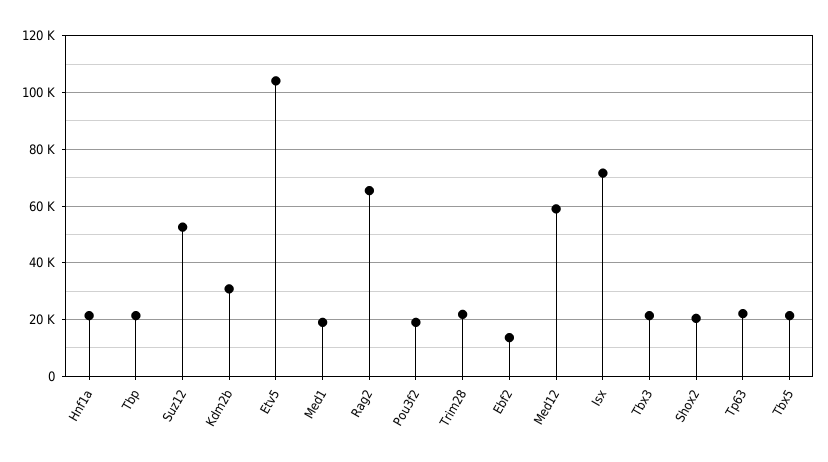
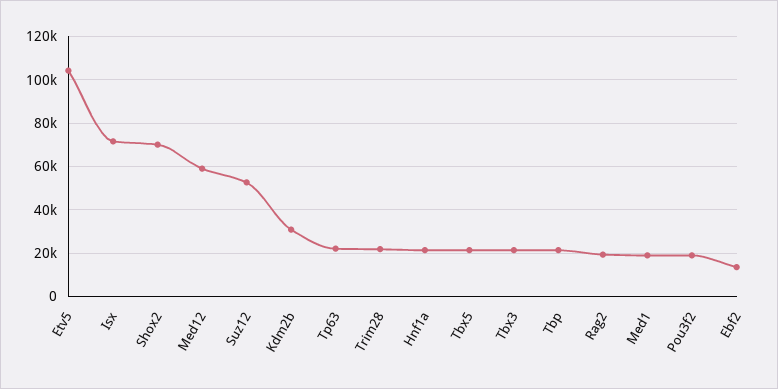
Rag2: 65000 -> 20000
Shox2: 20000 -> 70000

